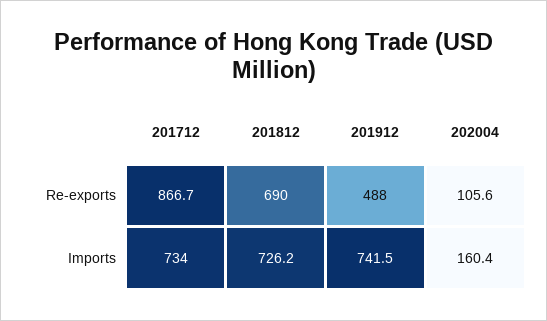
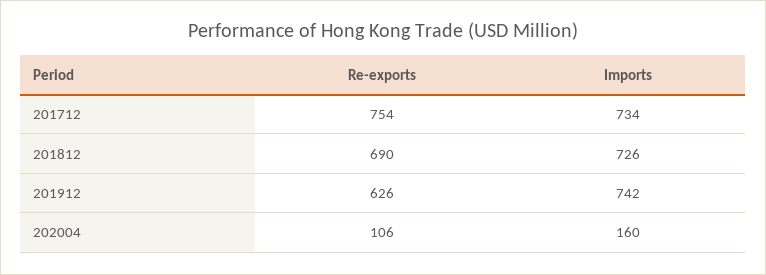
201712, Re-exports: 866.7 -> 754
201912, Re-exports: 488 -> 626

